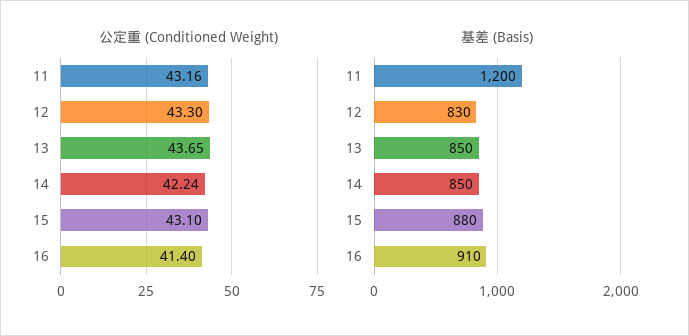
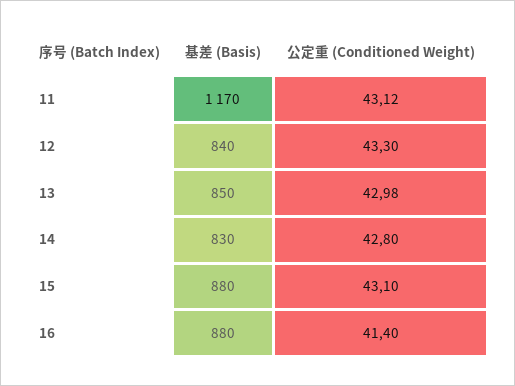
公定重 (Conditioned Weight), 11: 43.16 -> 43.12
公定重 (Conditioned Weight), 13: 43.65 -> 42.98
公定重 (Conditioned Weight), 14: 42.24 -> 42.8
基差 (Basis), 11: 1200 -> 1170
基差 (Basis), 12: 830 -> 840
基差 (Basis), 14: 850 -> 830
基差 (Basis), 16: 910 -> 880

